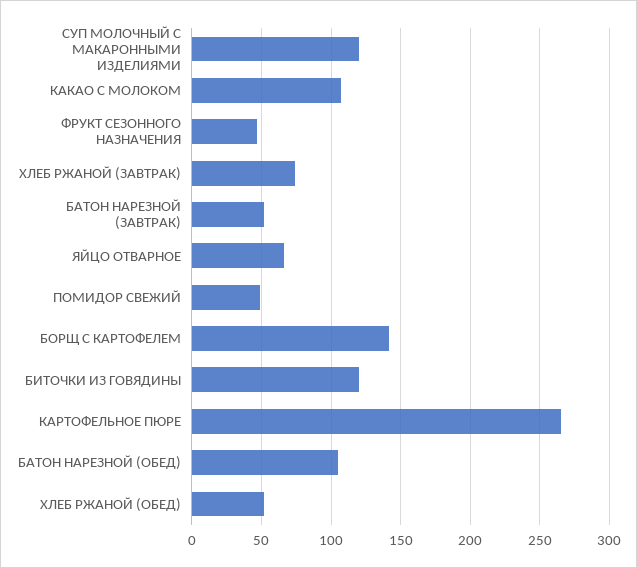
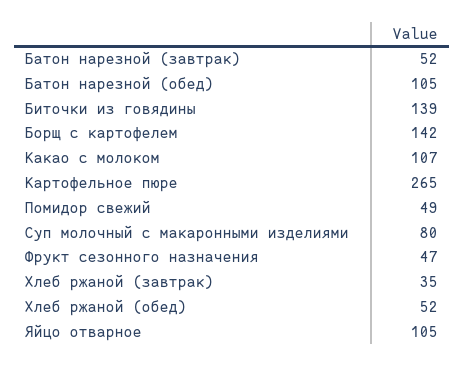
СУП МОЛОЧНЫЙ С МАКАРОННЫМИ ИЗДЕЛИЯМИ: 120 -> 80
ХЛЕБ РЖАНОЙ (ЗАВТРАК): 75 -> 35
ЯЙЦО ОТВАРНОЕ: 65 -> 105
БИТОЧКИ ИЗ ГОВЯДИНЫ: 120 -> 139

